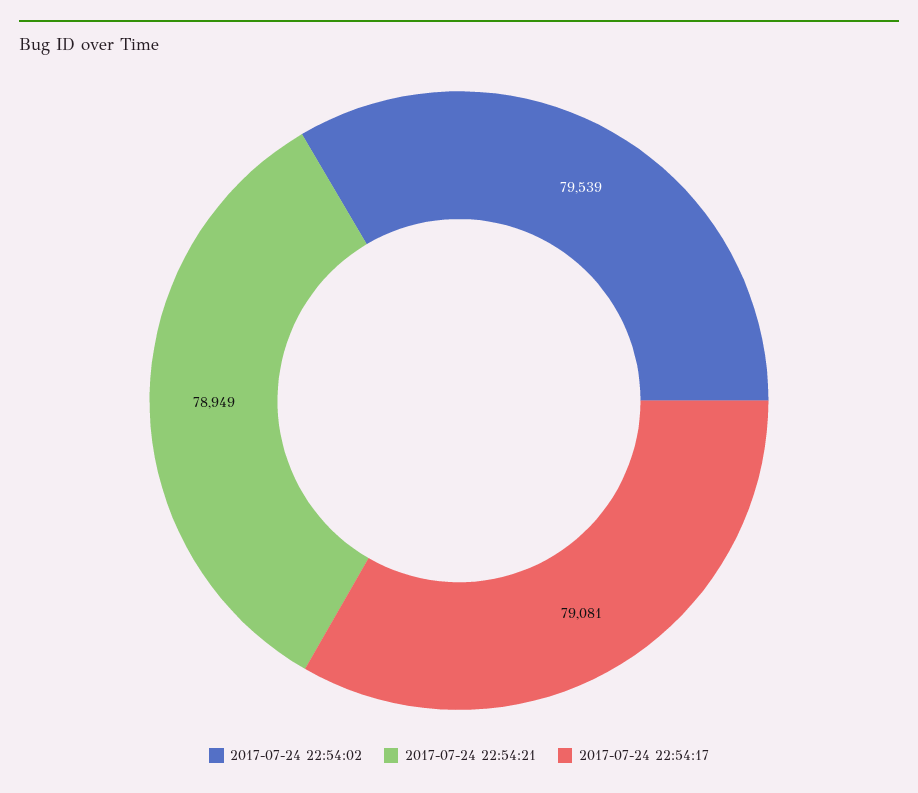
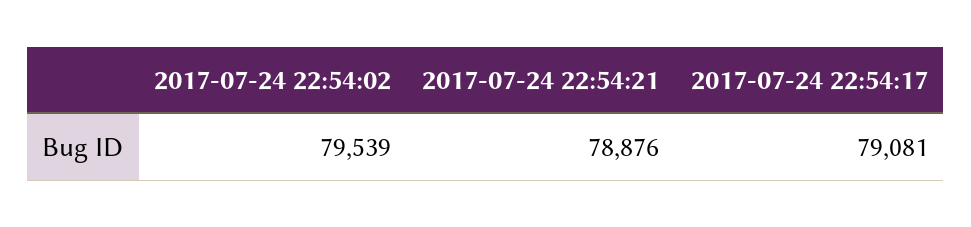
2017-07-24 22:54:21: 78949 -> 78876

